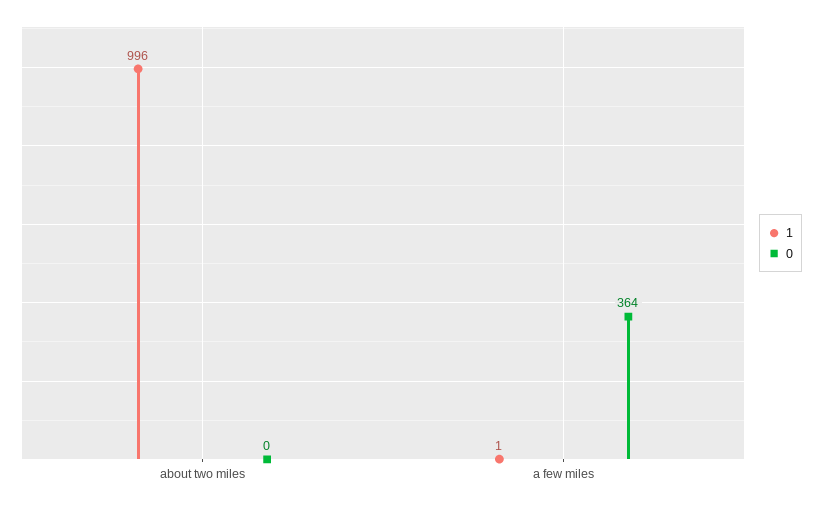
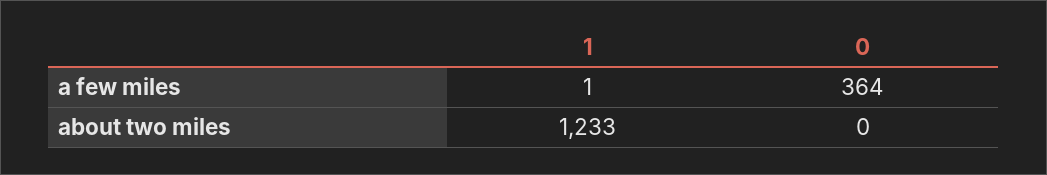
1, about two miles: 996 -> 1233

